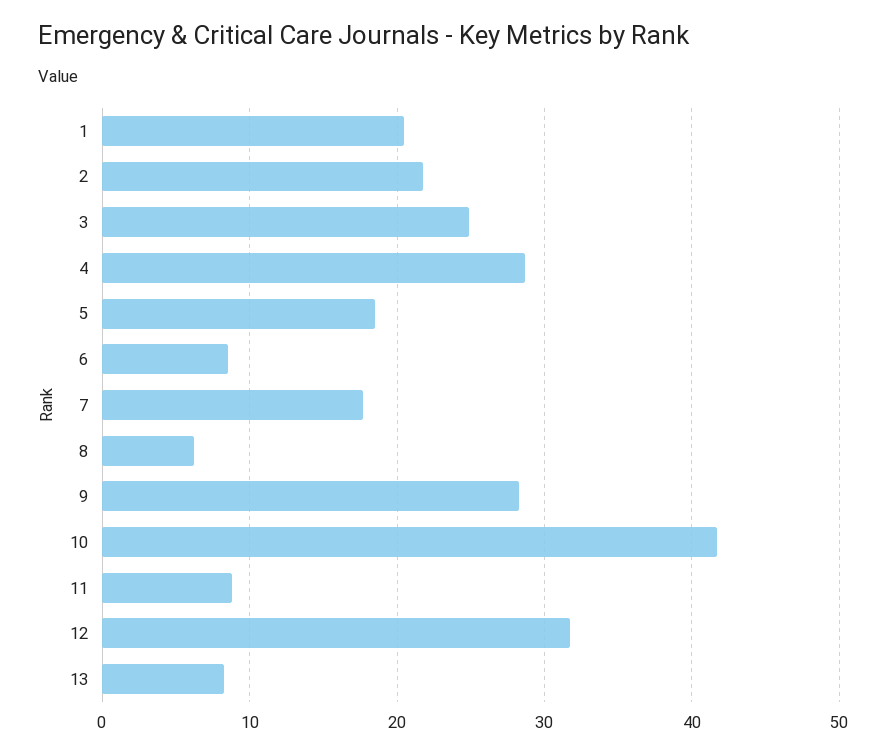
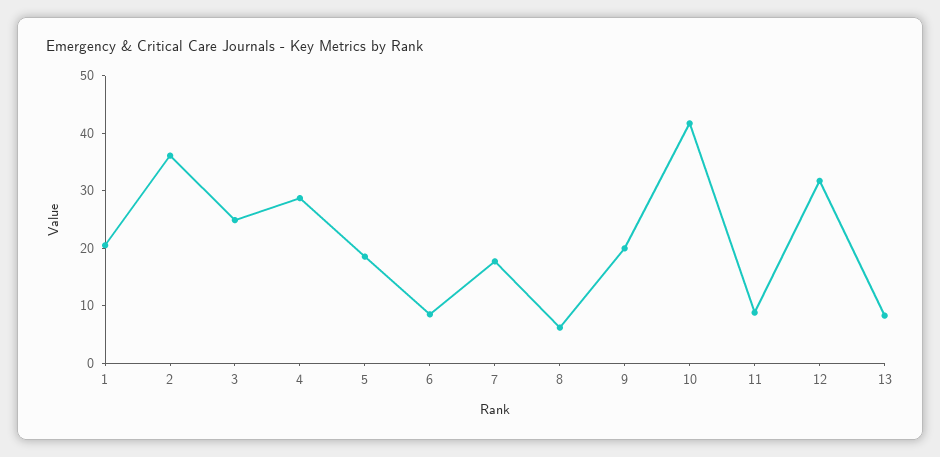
2: 22 -> 36
9: 28 -> 20

